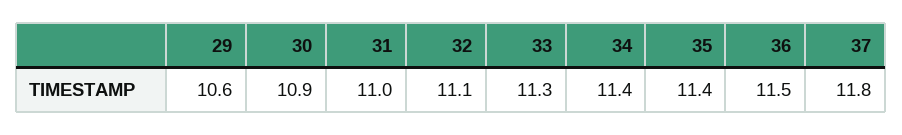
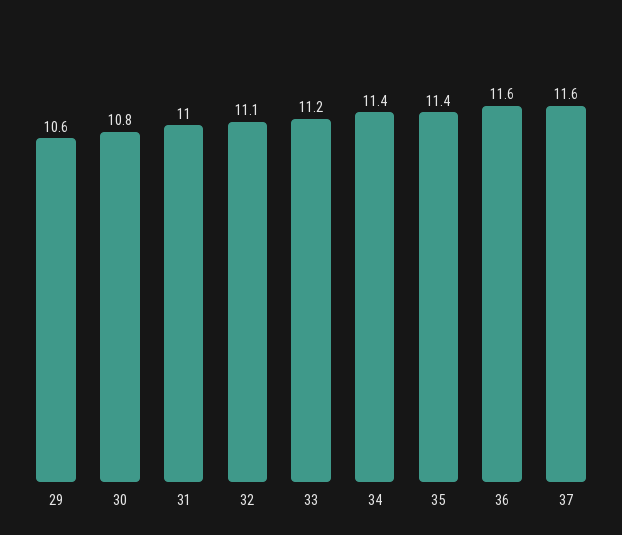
30: 10.9 -> 10.8
33: 11.3 -> 11.2
36: 11.5 -> 11.6
37: 11.8 -> 11.6

